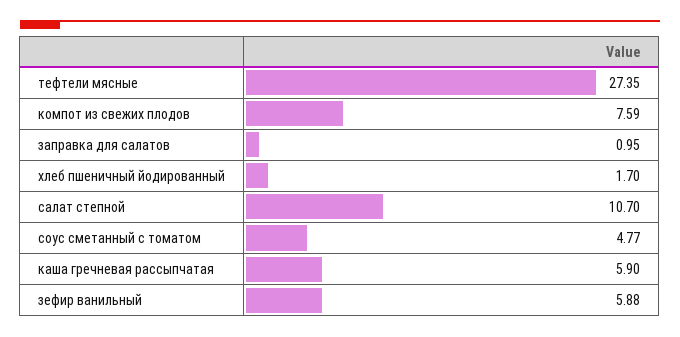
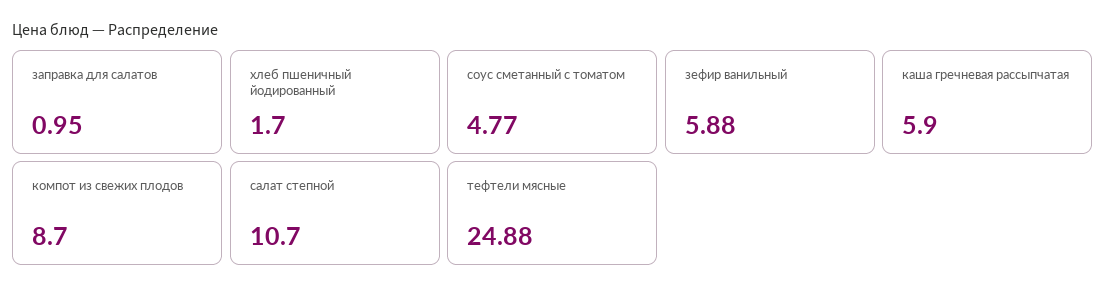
тефтели мясные: 27.35 -> 24.88
компот из свежих плодов: 7.59 -> 8.7

